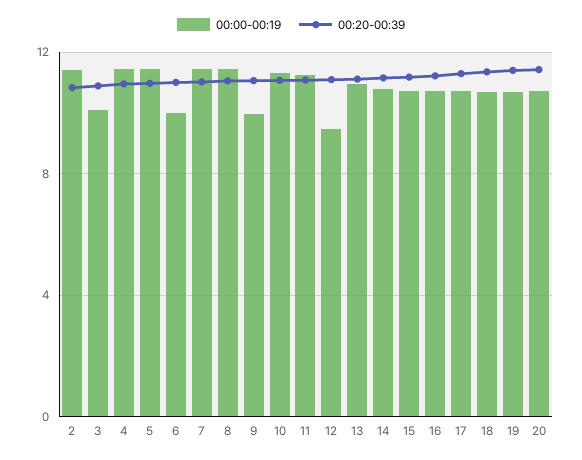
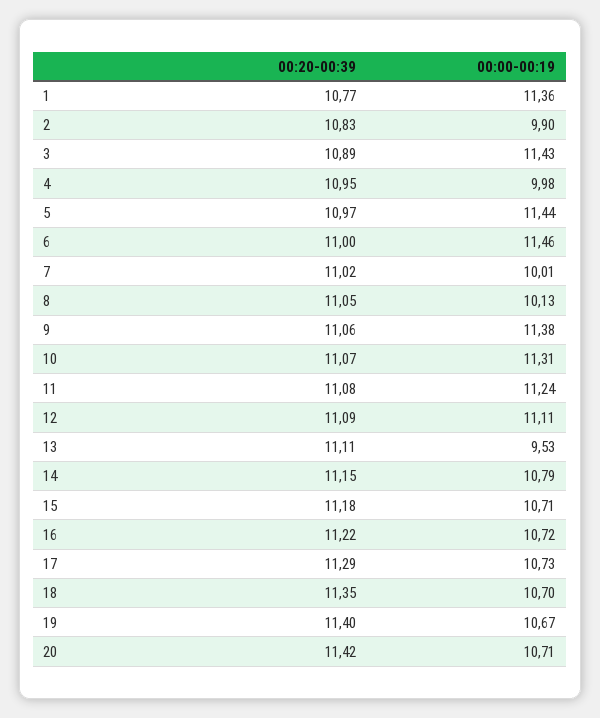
00:00-00:19, 2: 11.5 -> 9.9
00:00-00:19, 3: 10 -> 11.43
00:00-00:19, 4: 11.5 -> 9.98
00:00-00:19, 6: 10 -> 11.46
00:00-00:19, 7: 11.5 -> 10.01
00:00-00:19, 8: 11.5 -> 10.13
00:00-00:19, 9: 10 -> 11.38
00:00-00:19, 12: 9.5 -> 11.11
00:00-00:19, 13: 11 -> 9.53
00:20-00:39, 1: none -> 10.77
00:00-00:19, 1: none -> 11.36

